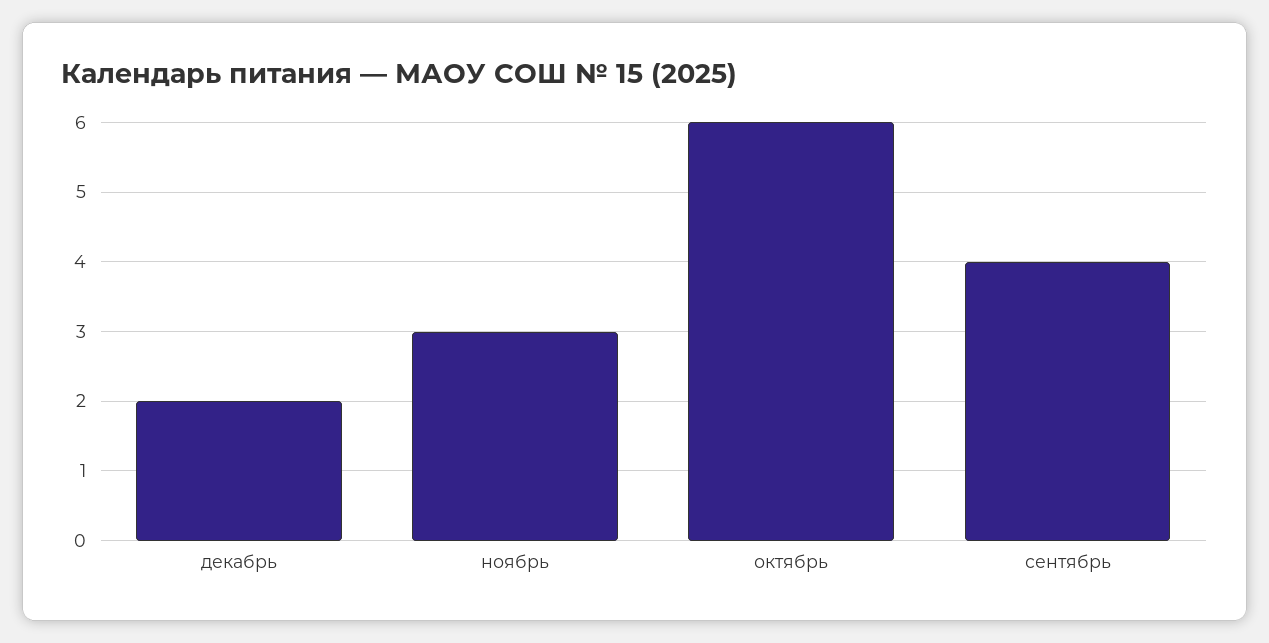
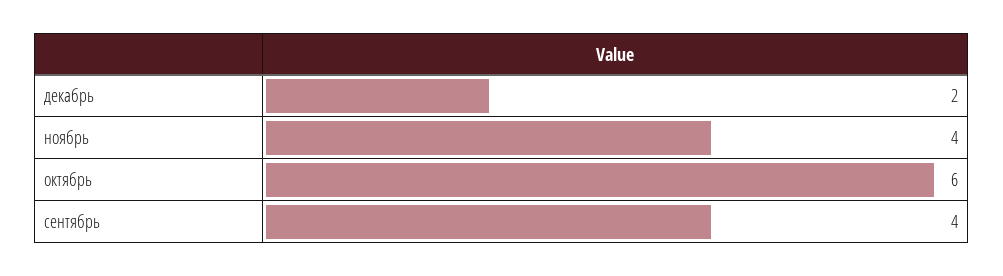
ноябрь: 3 -> 4

